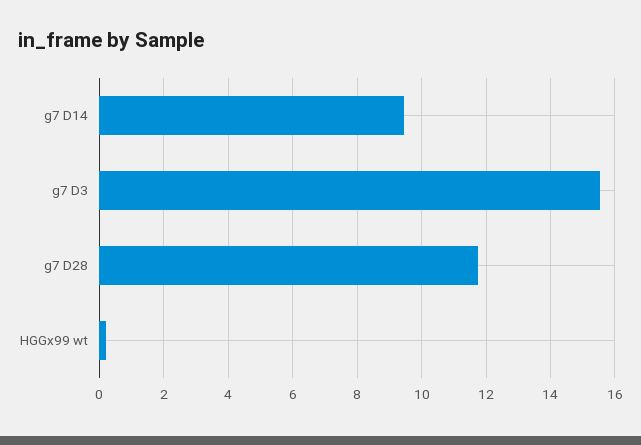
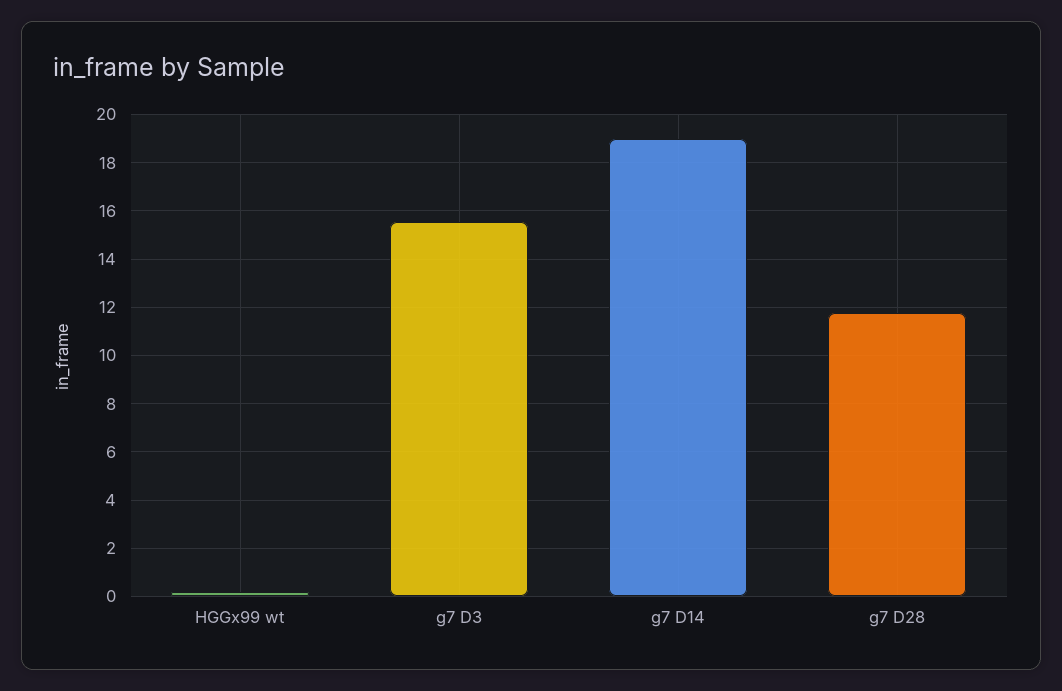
g7 D14: 9.4 -> 19

